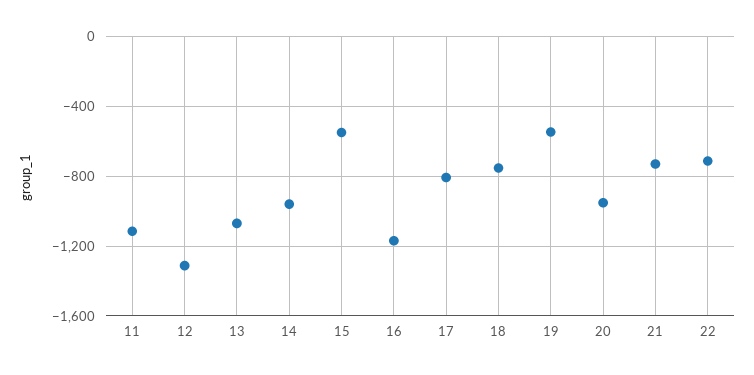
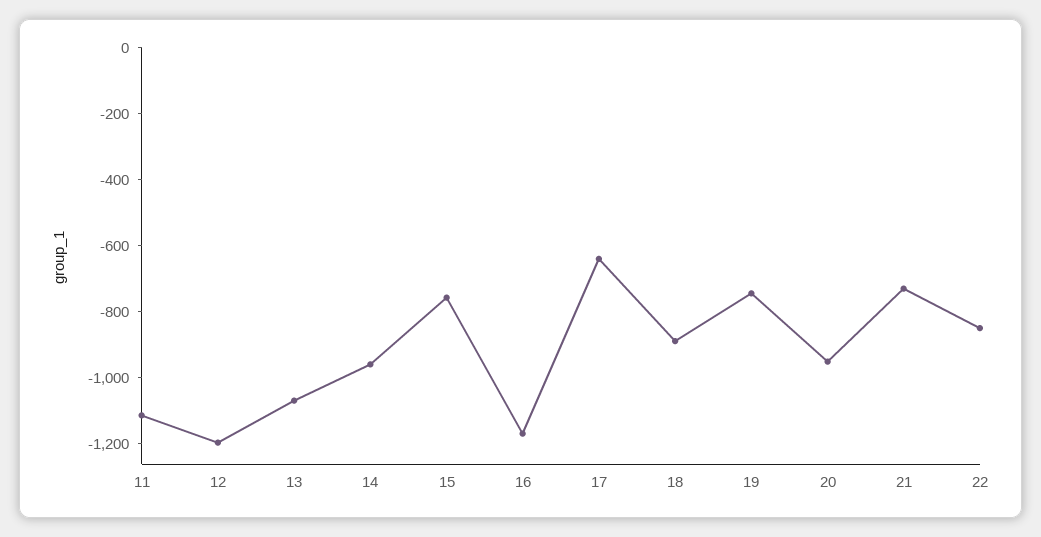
12: -1300 -> -1200
15: -550 -> -750
17: -800 -> -650
18: -750 -> -900
19: -550 -> -750
22: -700 -> -850

